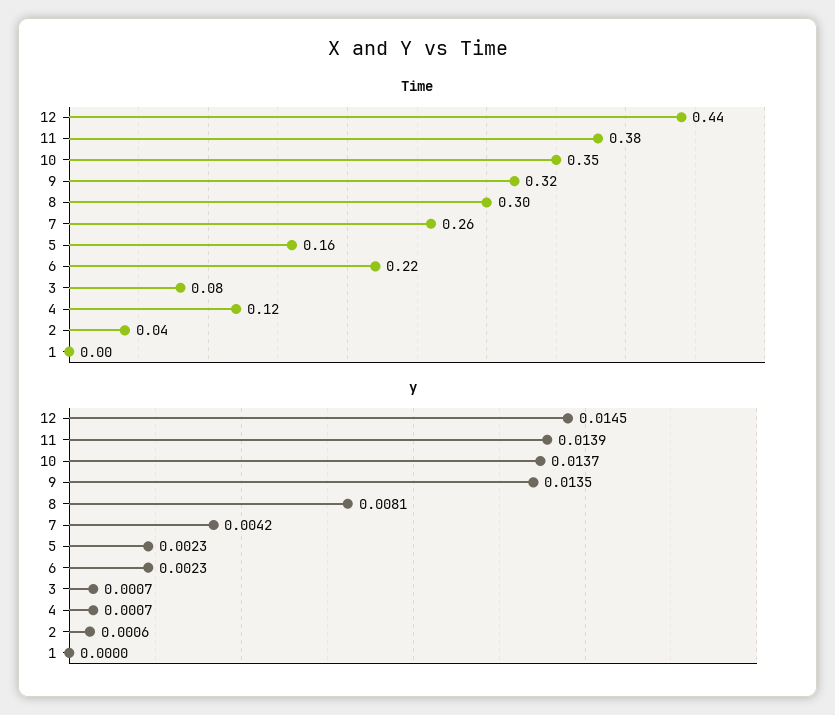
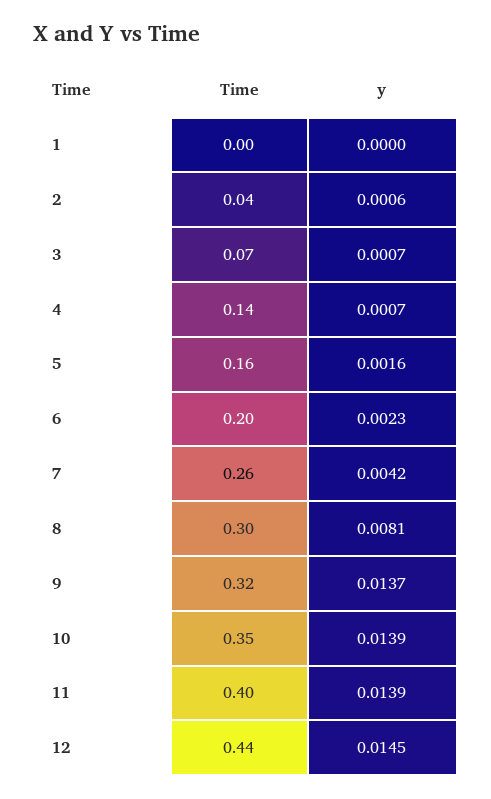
Time, 11: 0.38 -> 0.4
Time, 6: 0.22 -> 0.2
Time, 3: 0.08 -> 0.07
Time, 4: 0.12 -> 0.14
y, 10: 0.0137 -> 0.0139
y, 9: 0.0135 -> 0.0137
y, 5: 0.0023 -> 0.0016

